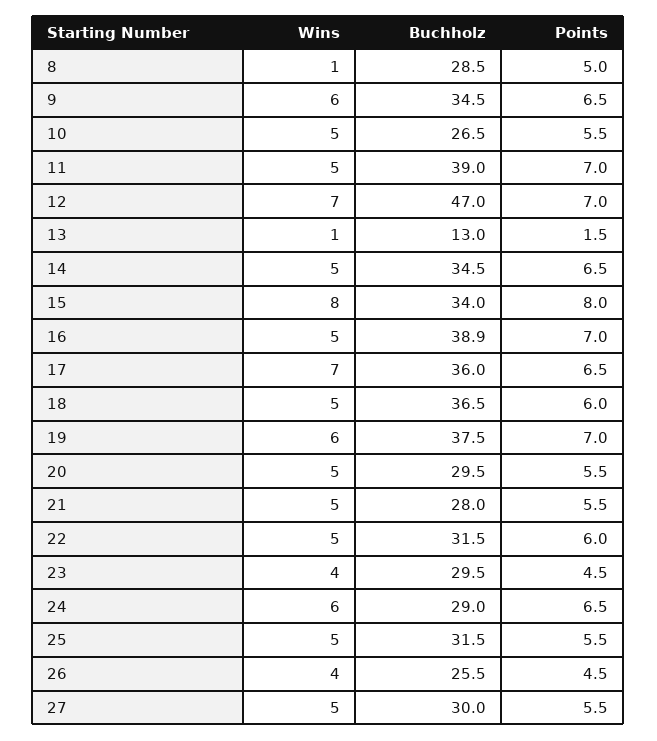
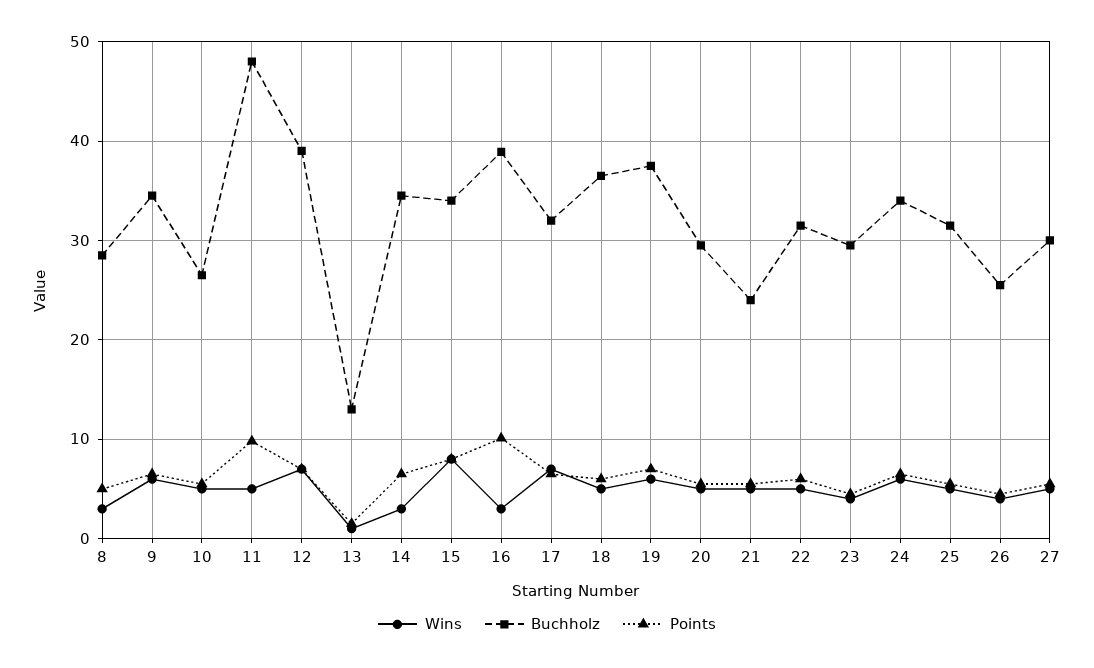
Wins, 8: 1 -> 3
Buchholz, 11: 39 -> 48
Points, 11: 7 -> 10
Buchholz, 12: 47 -> 39
Wins, 14: 5 -> 3
Wins, 16: 5 -> 3
Points, 16: 7 -> 10
Buchholz, 17: 36 -> 32
Buchholz, 21: 28 -> 24
Buchholz, 24: 29 -> 34

